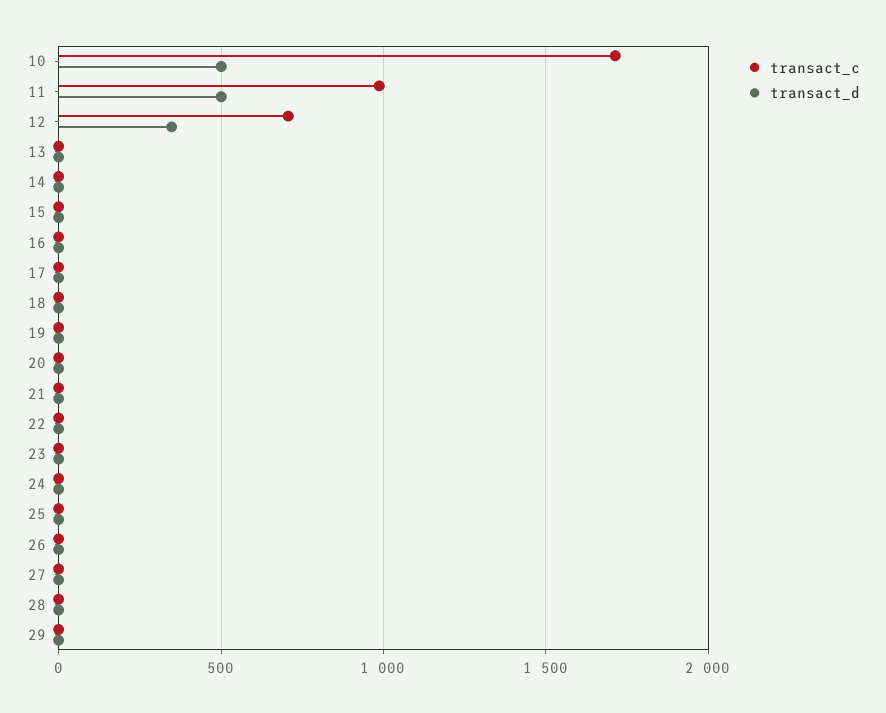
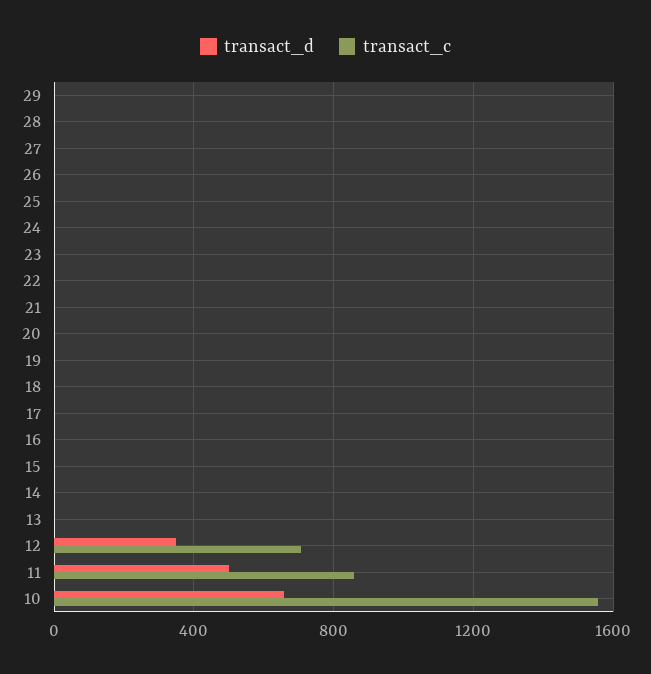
transact_c, 10: 1700 -> 1550
transact_d, 10: 500 -> 650
transact_c, 11: 1000 -> 850

